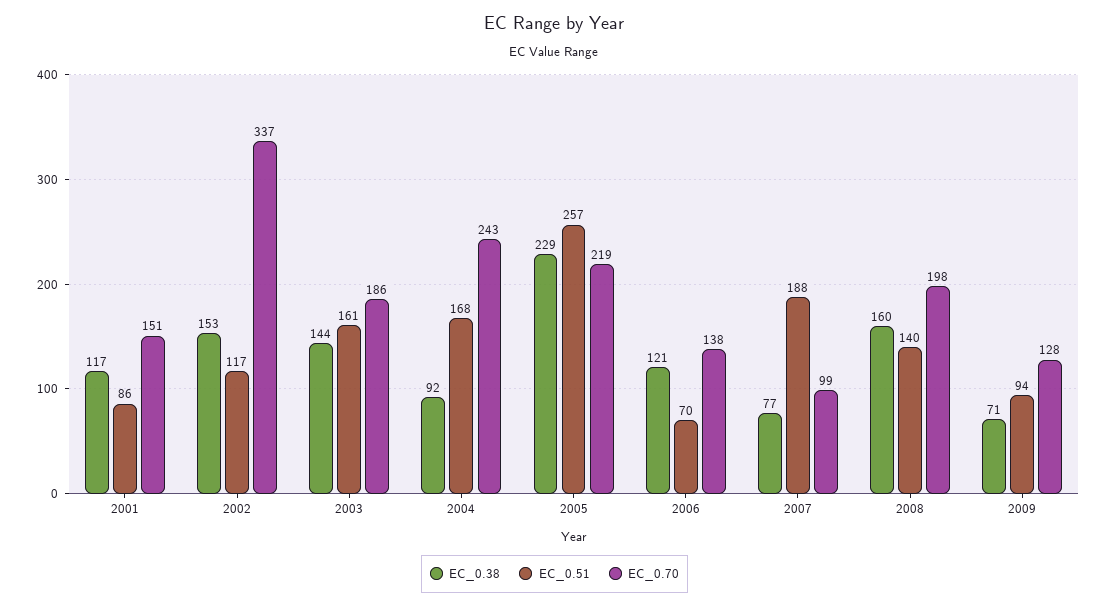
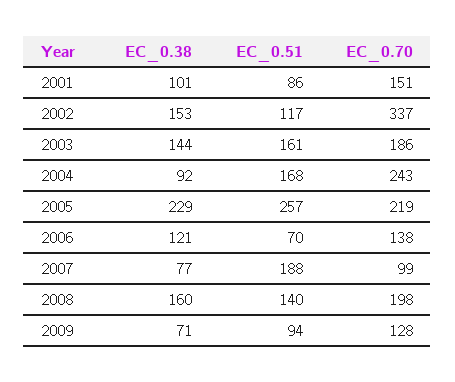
EC_0.38, 2001: 117 -> 101

